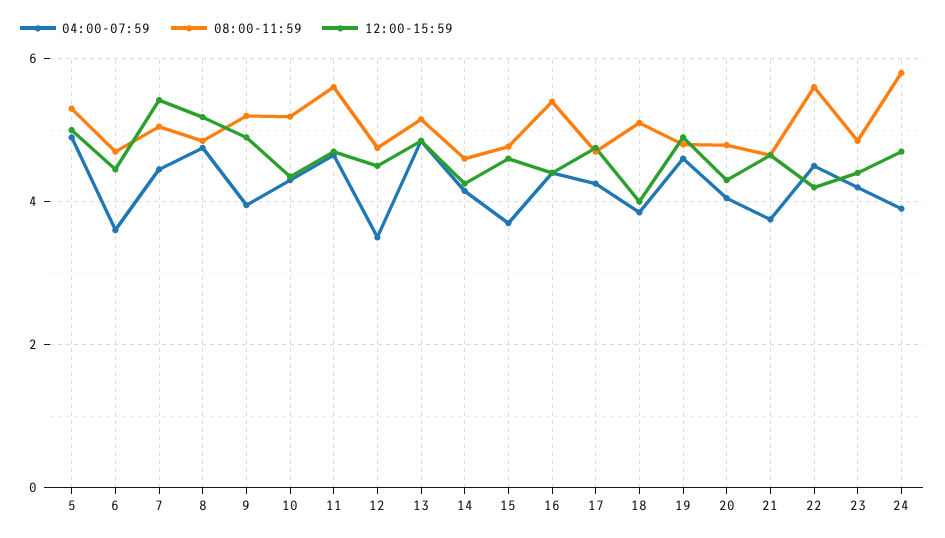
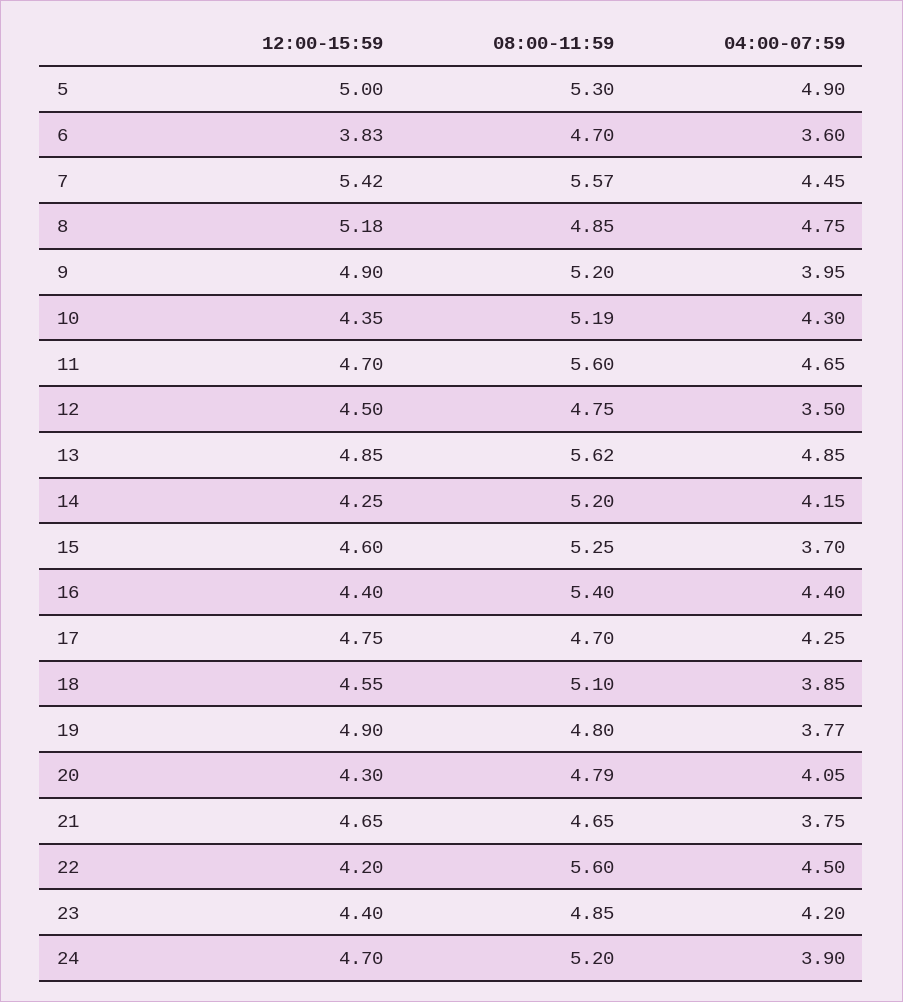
12:00-15:59, 6: 4.4 -> 3.83
08:00-11:59, 7: 5 -> 5.57
08:00-11:59, 13: 5.2 -> 5.62
08:00-11:59, 14: 4.6 -> 5.2
08:00-11:59, 15: 4.8 -> 5.25
12:00-15:59, 18: 4 -> 4.55
04:00-07:59, 19: 4.6 -> 3.77
08:00-11:59, 24: 5.8 -> 5.2

